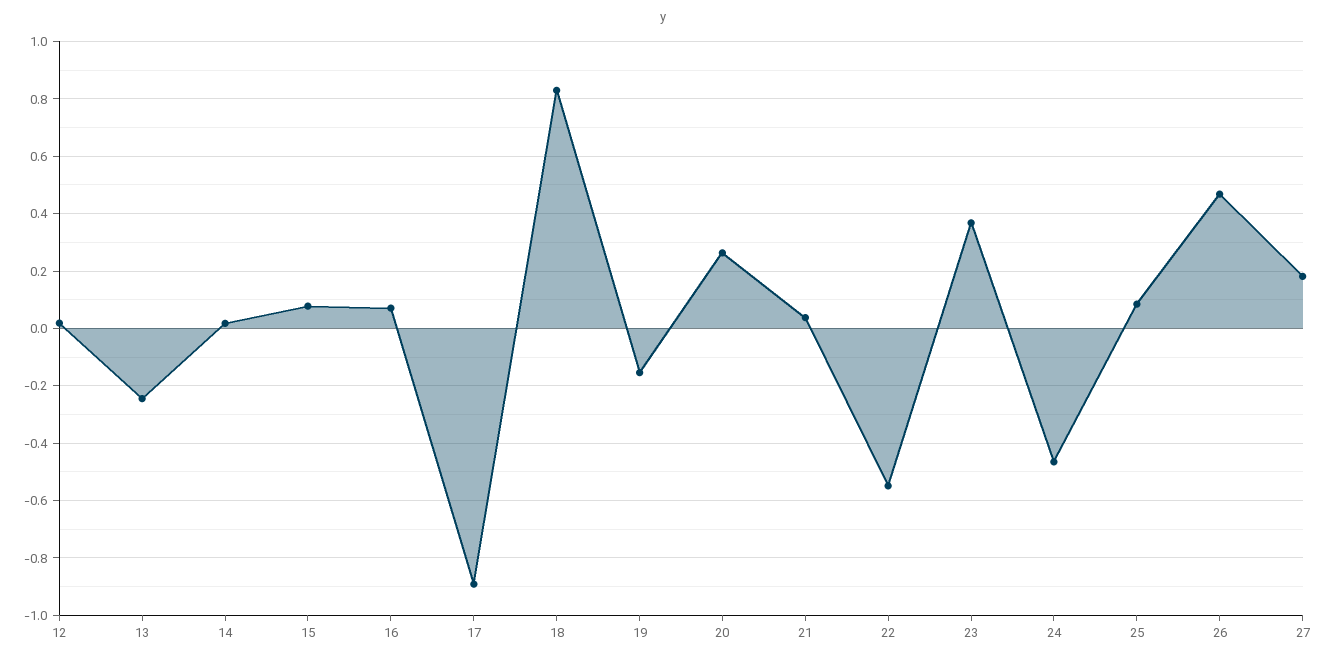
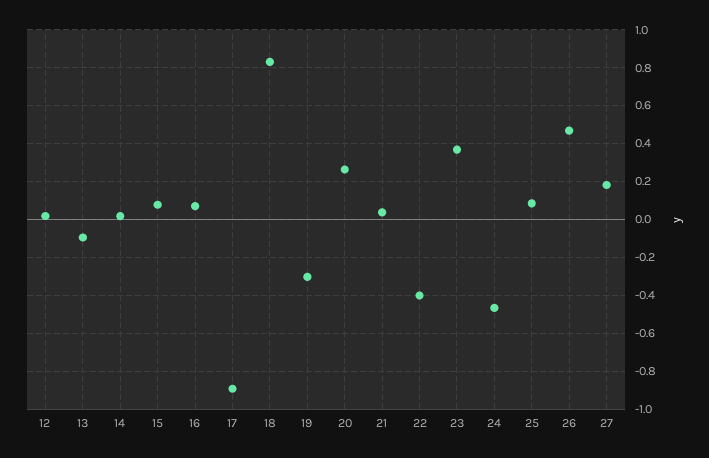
13: -0.25 -> -0.1
19: -0.15 -> -0.3
22: -0.55 -> -0.4

